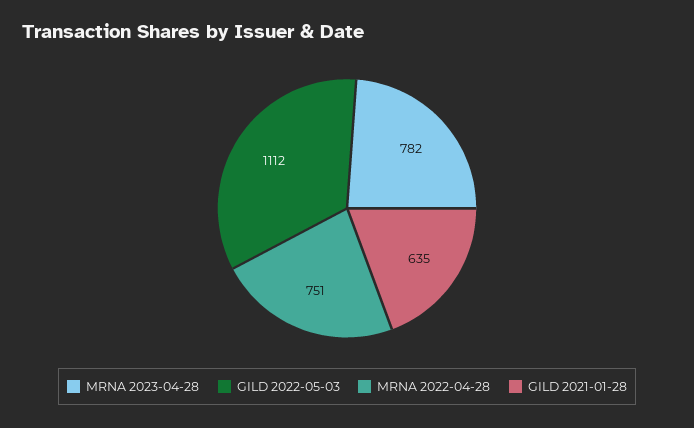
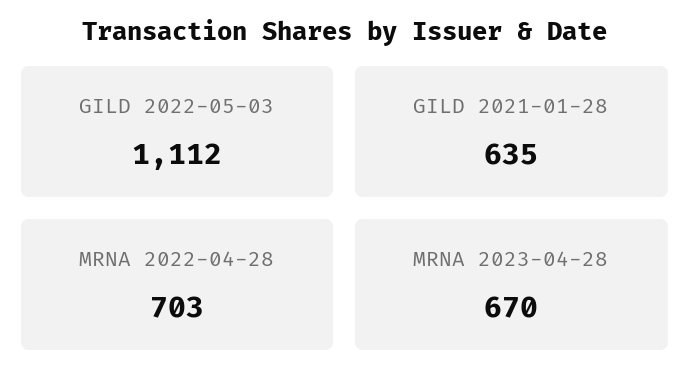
MRNA 2023-04-28: 782 -> 670
MRNA 2022-04-28: 751 -> 703

